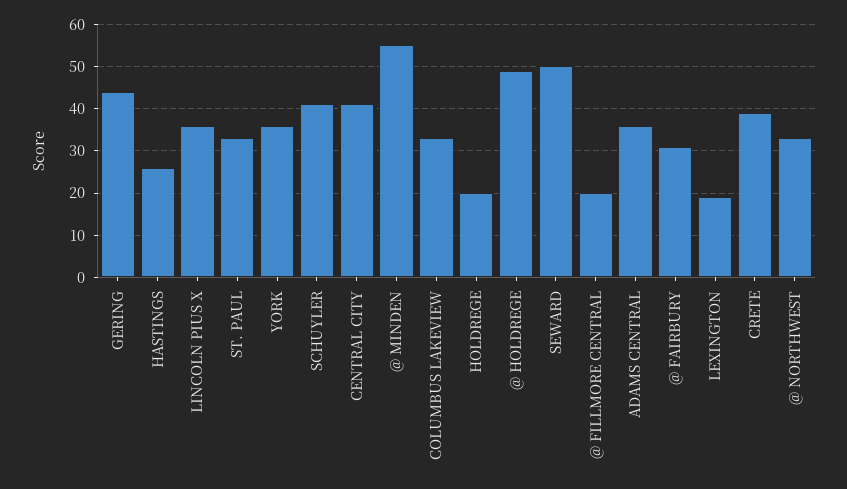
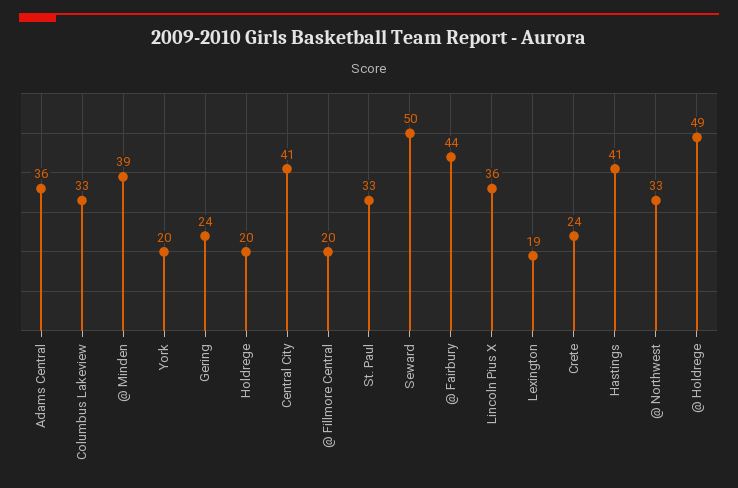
GERING: 45 -> 24
HASTINGS: 25 -> 41
YORK: 35 -> 20
SCHUYLER: 40 -> none
@ MINDEN: 55 -> 39
@ FAIRBURY: 30 -> 44
CRETE: 40 -> 24

